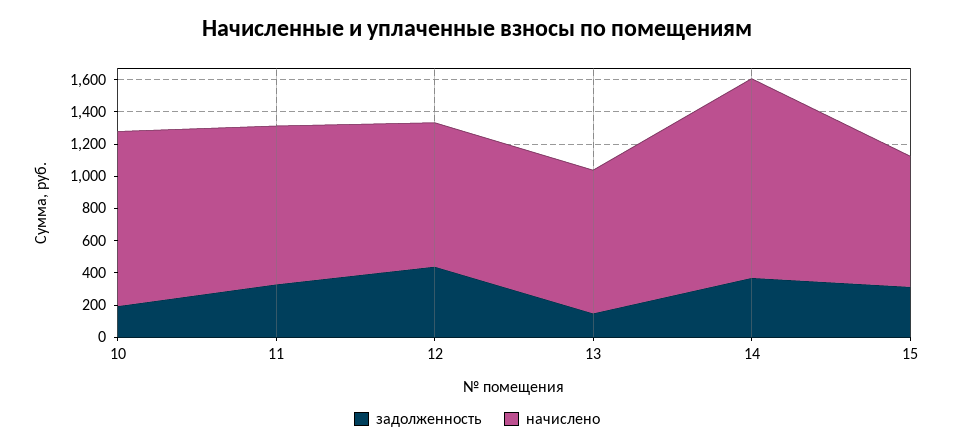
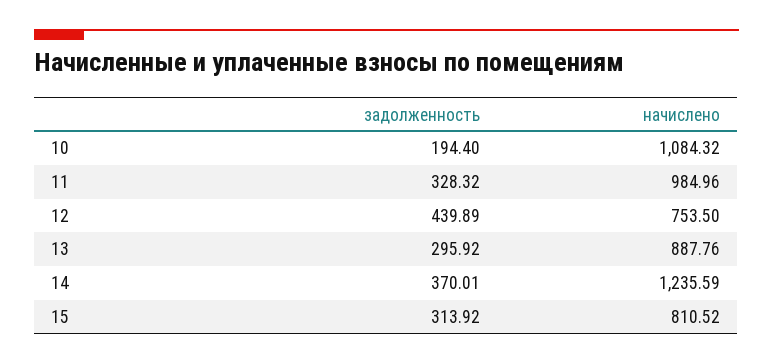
начислено, 12: 900 -> 753.5
задолженность, 13: 150 -> 295.92

